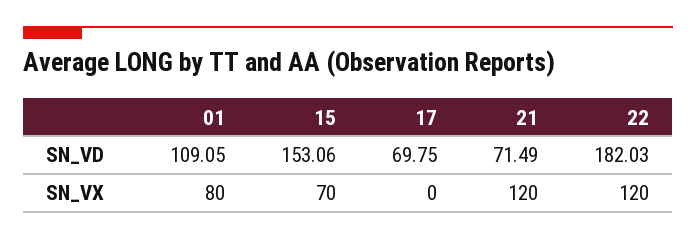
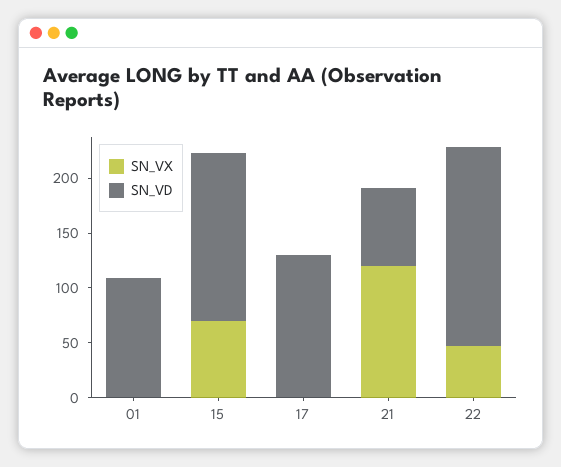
SN_VD, 17: 69.75 -> 130
SN_VX, 01: 80 -> 0
SN_VX, 22: 120 -> 50

